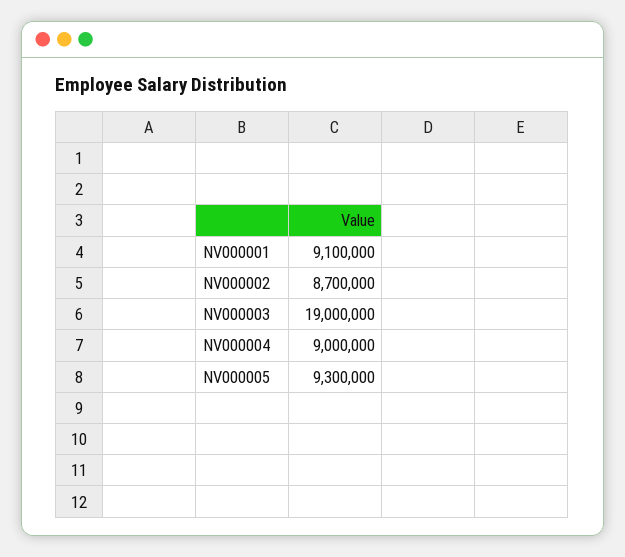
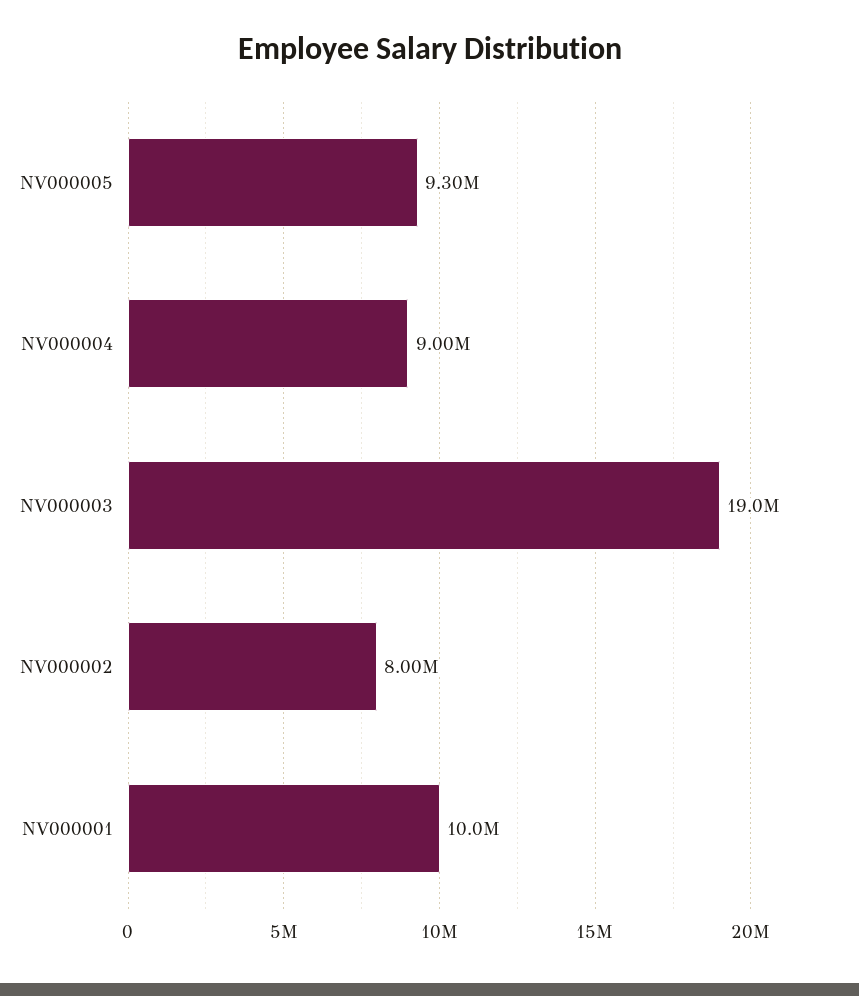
NV000001: 9100000 -> 10000000
NV000002: 8700000 -> 8000000

